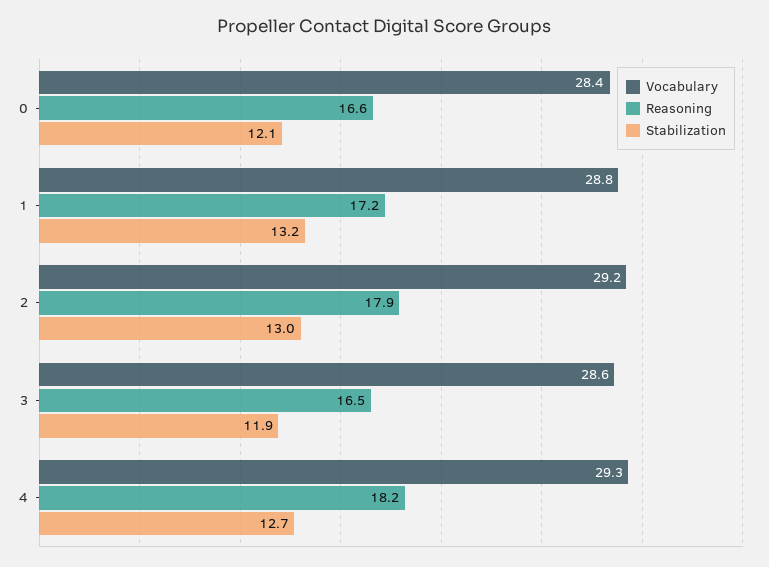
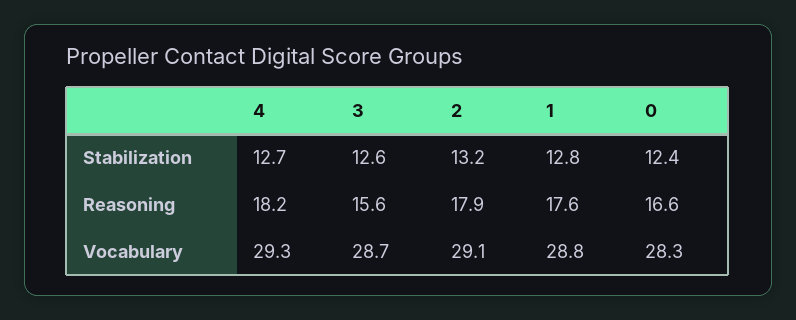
Vocabulary, 0: 28.4 -> 28.3
Stabilization, 0: 12.1 -> 12.4
Reasoning, 1: 17.2 -> 17.6
Stabilization, 1: 13.2 -> 12.8
Vocabulary, 2: 29.2 -> 29.1
Stabilization, 2: 13 -> 13.2
Vocabulary, 3: 28.6 -> 28.7
Reasoning, 3: 16.5 -> 15.6
Stabilization, 3: 11.9 -> 12.6

